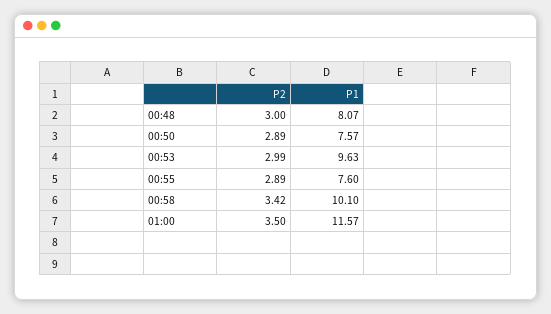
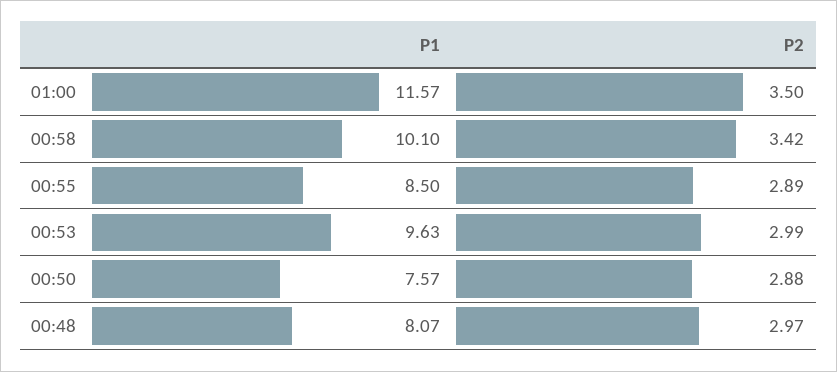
P2, 00:48: 3 -> 2.97
P2, 00:50: 2.89 -> 2.88
P1, 00:55: 7.6 -> 8.5

